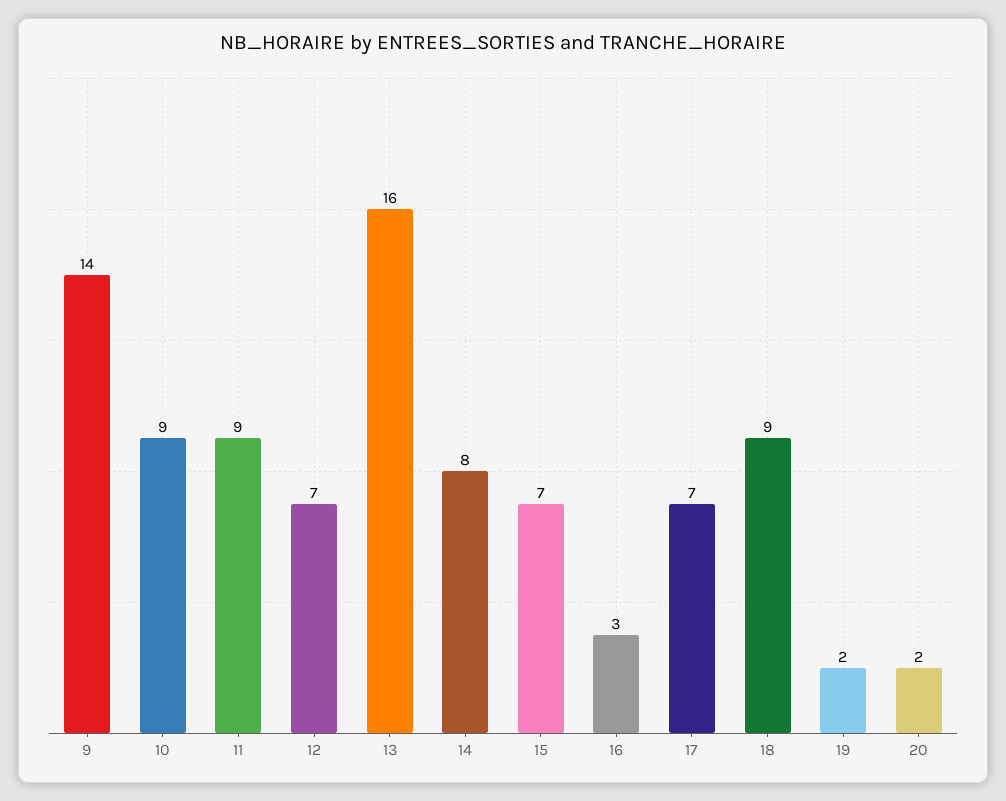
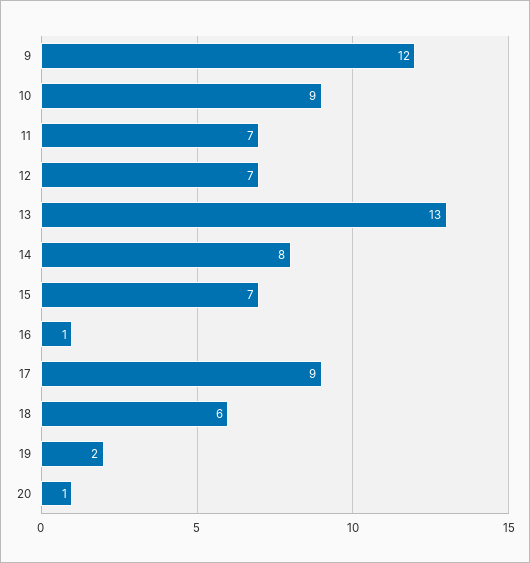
9: 14 -> 12
11: 9 -> 7
13: 16 -> 13
16: 3 -> 1
17: 7 -> 9
18: 9 -> 6
20: 2 -> 1

